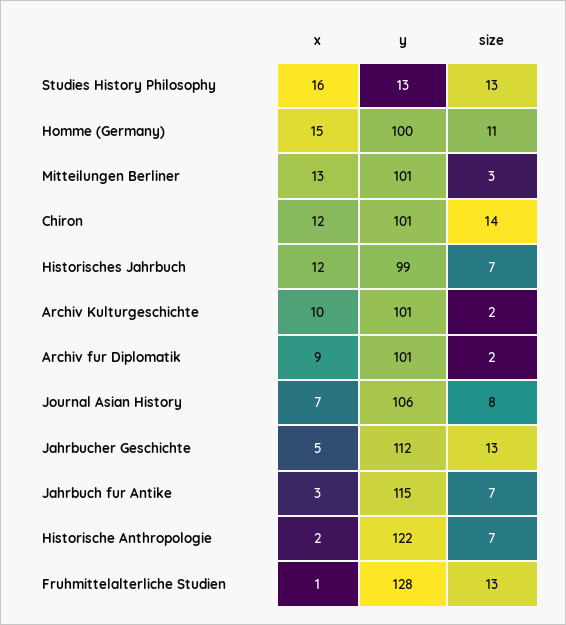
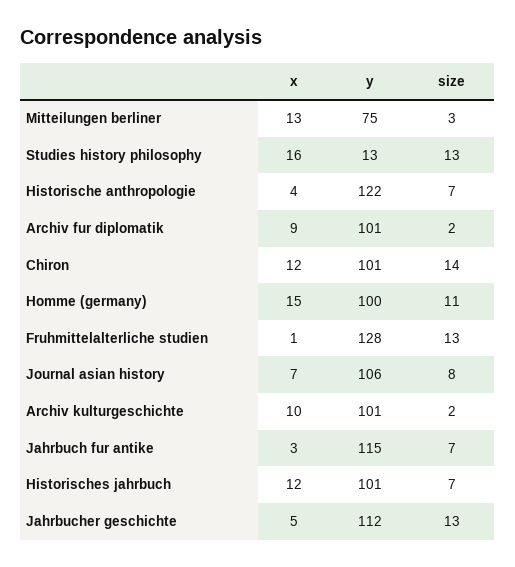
y, Mitteilungen Berliner: 101 -> 75
y, Historisches Jahrbuch: 99 -> 101
x, Historische Anthropologie: 2 -> 4

